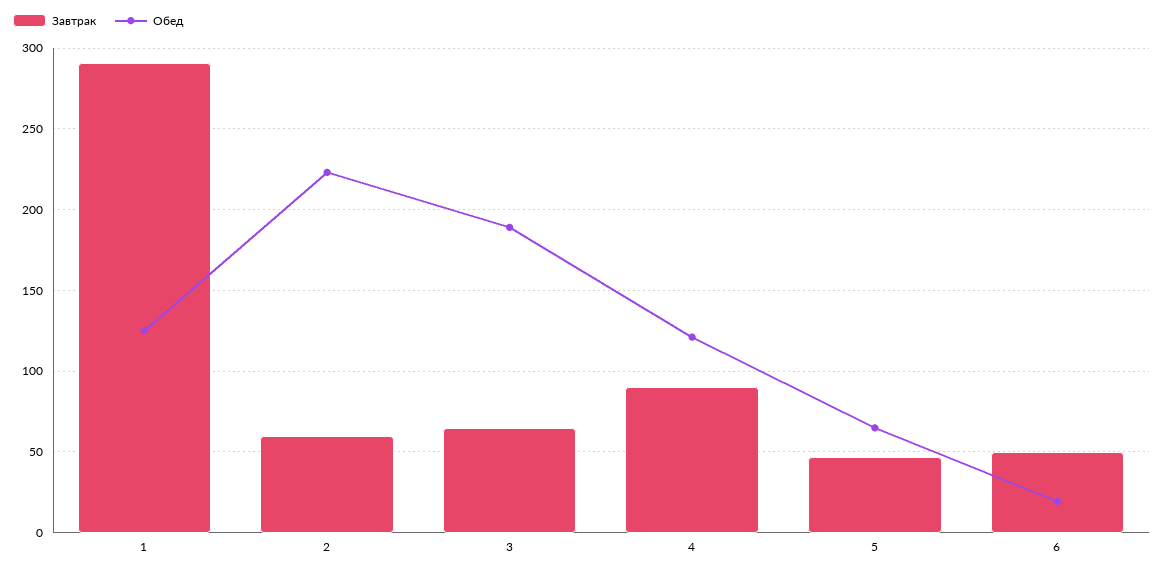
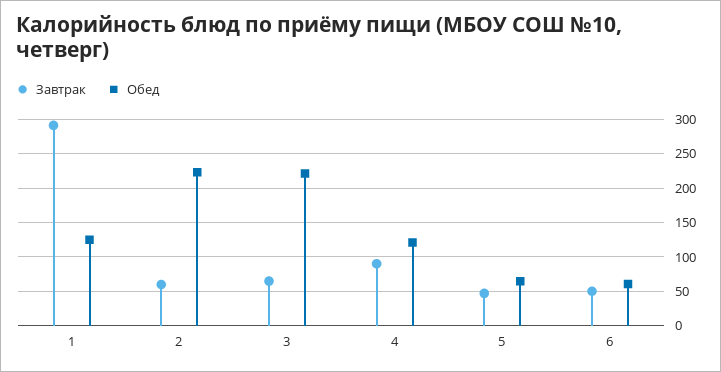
Обед, 3: 190 -> 220
Обед, 6: 20 -> 60

